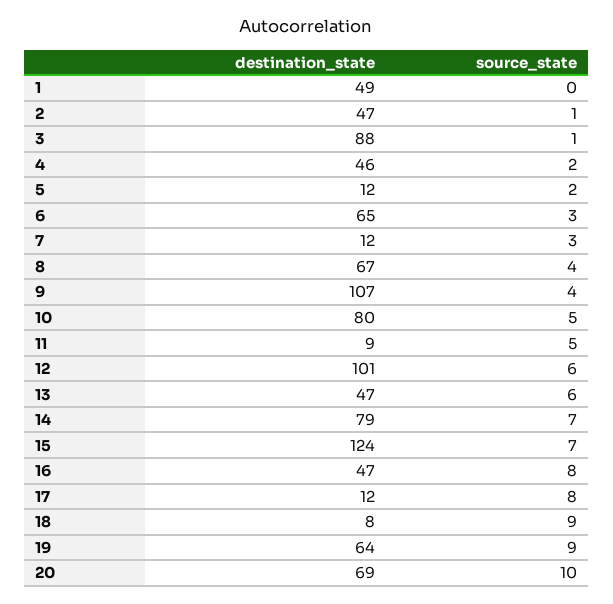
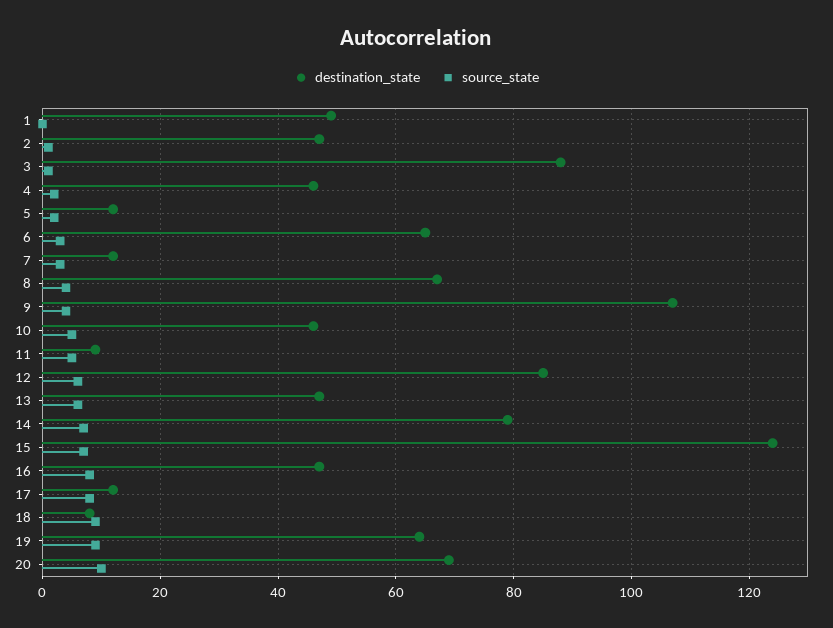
destination_state, 10: 80 -> 45
destination_state, 12: 101 -> 85

